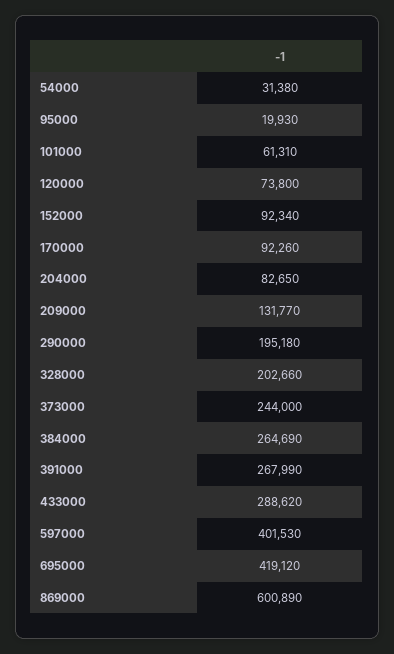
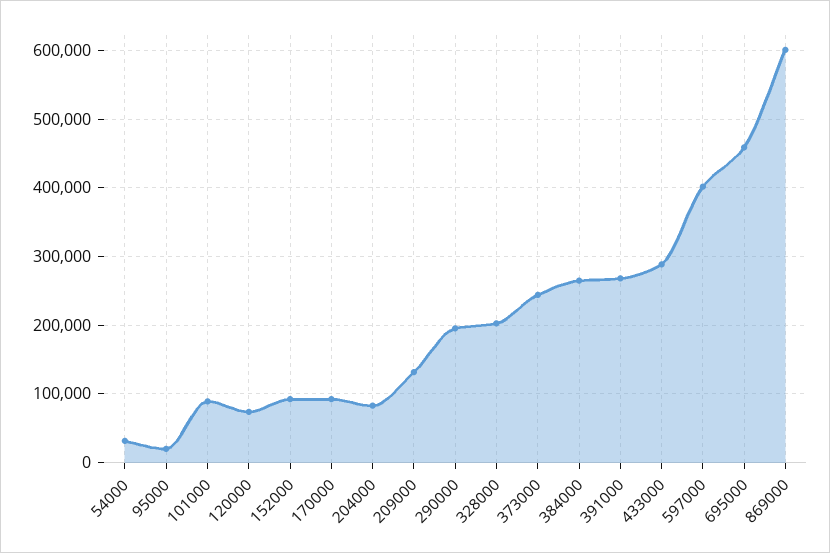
101000: 61310 -> 90000
695000: 419120 -> 460000

